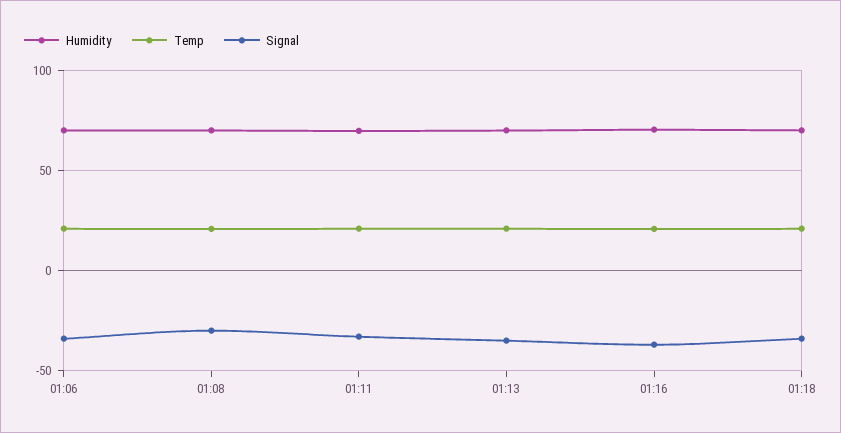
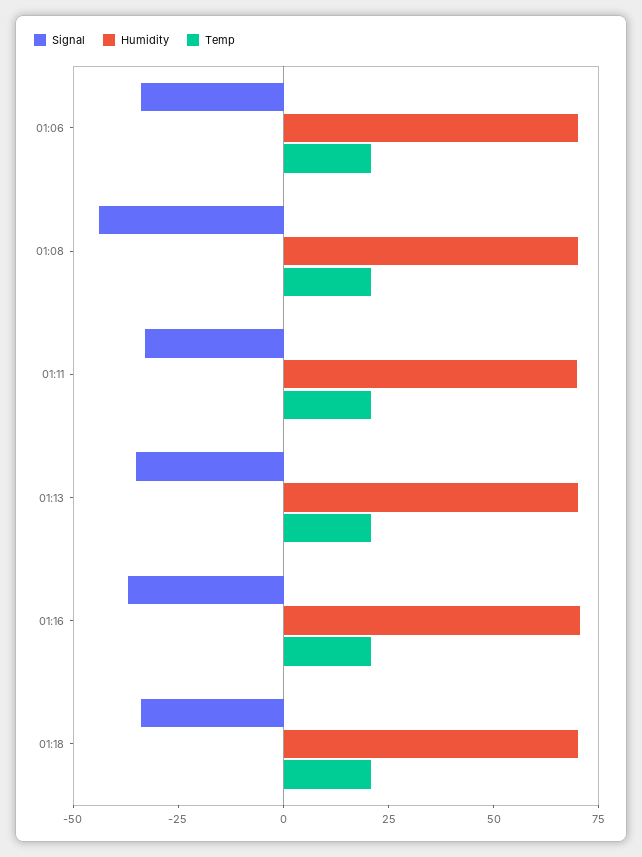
Signal, 01:08: -30 -> -45

